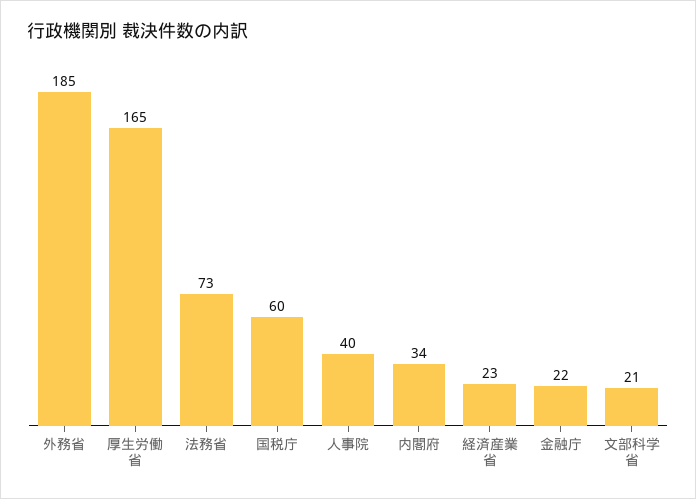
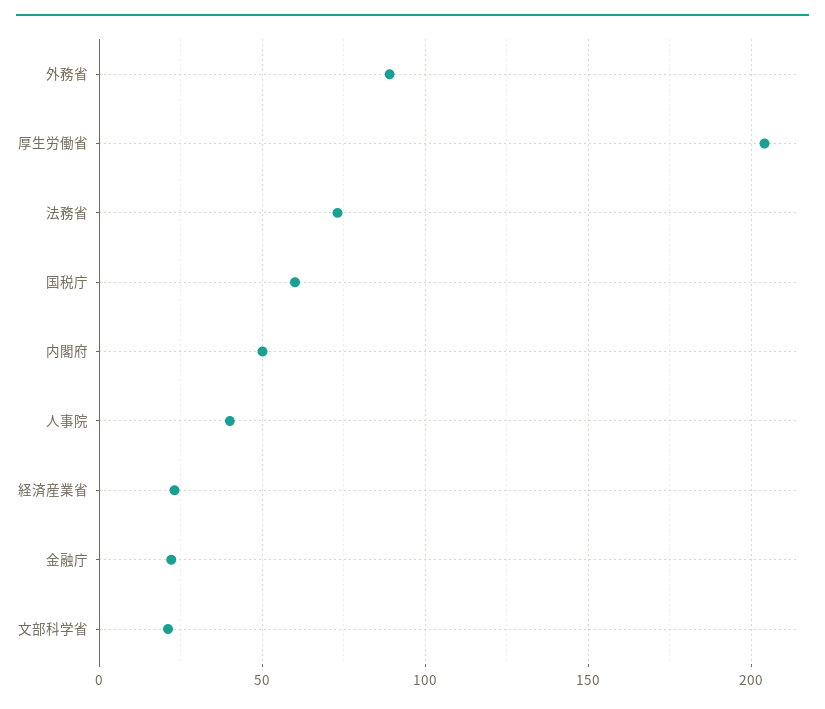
外務省: 185 -> 90
厚生労働省: 165 -> 205
内閣府: 34 -> 50

